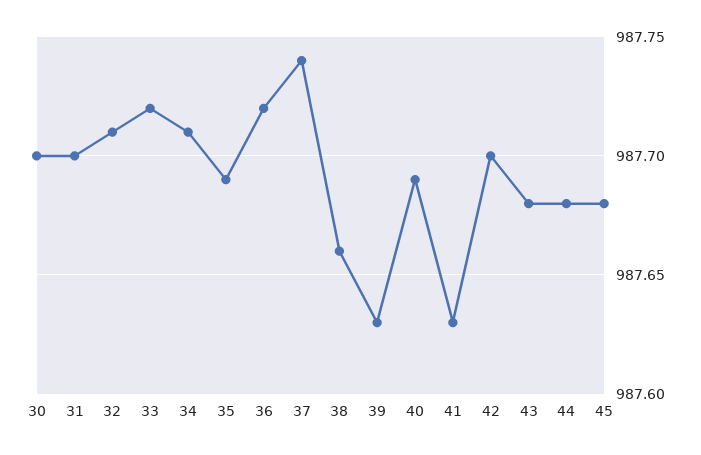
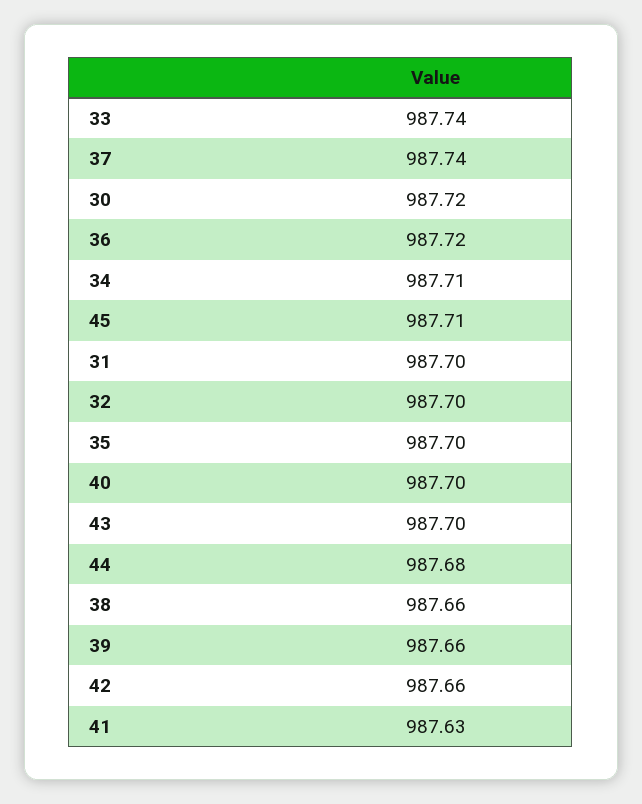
30: 987.7 -> 987.72
32: 987.71 -> 987.7
33: 987.72 -> 987.74
35: 987.69 -> 987.7
39: 987.63 -> 987.66
40: 987.69 -> 987.7
42: 987.7 -> 987.66
43: 987.68 -> 987.7
45: 987.68 -> 987.71

